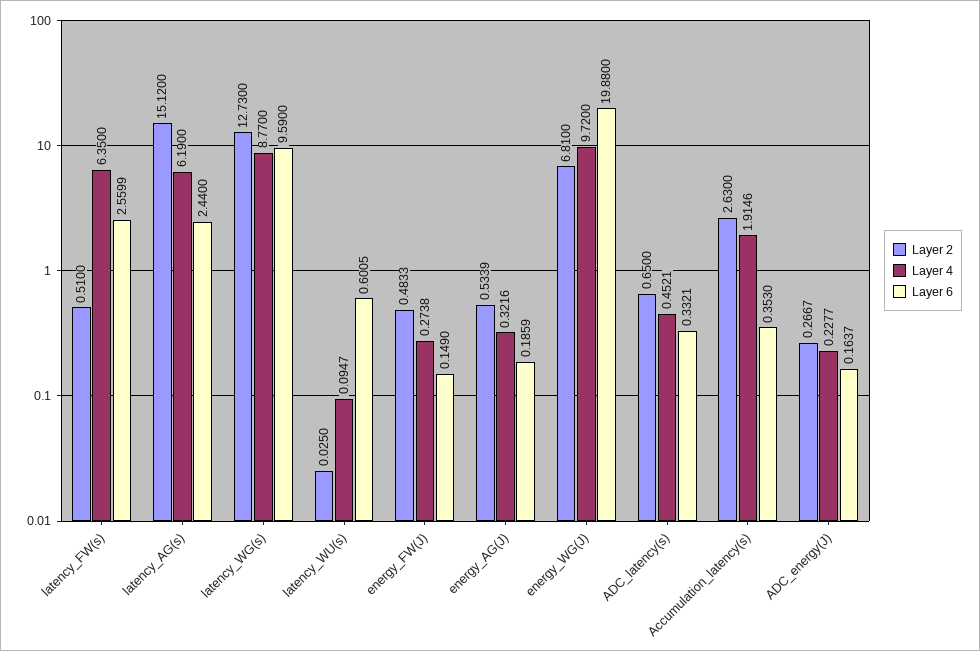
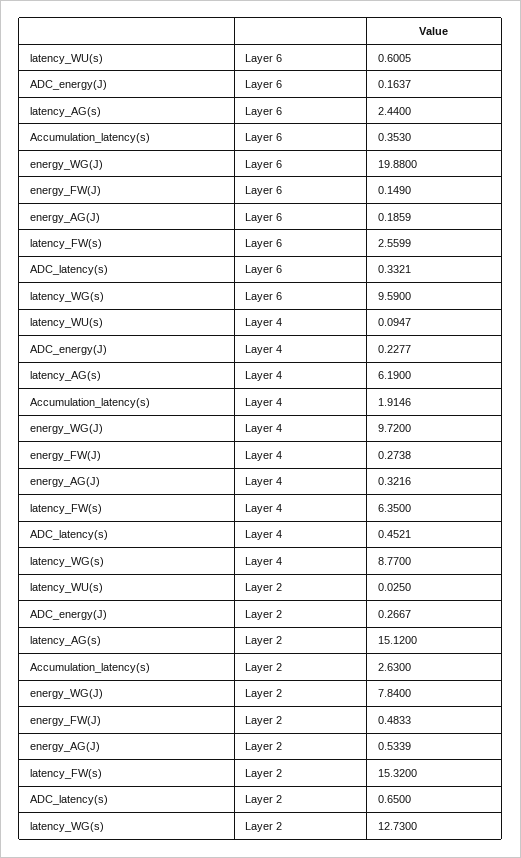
Layer 2, latency_FW(s): 0.51 -> 15.32
Layer 2, energy_WG(J): 6.81 -> 7.84

